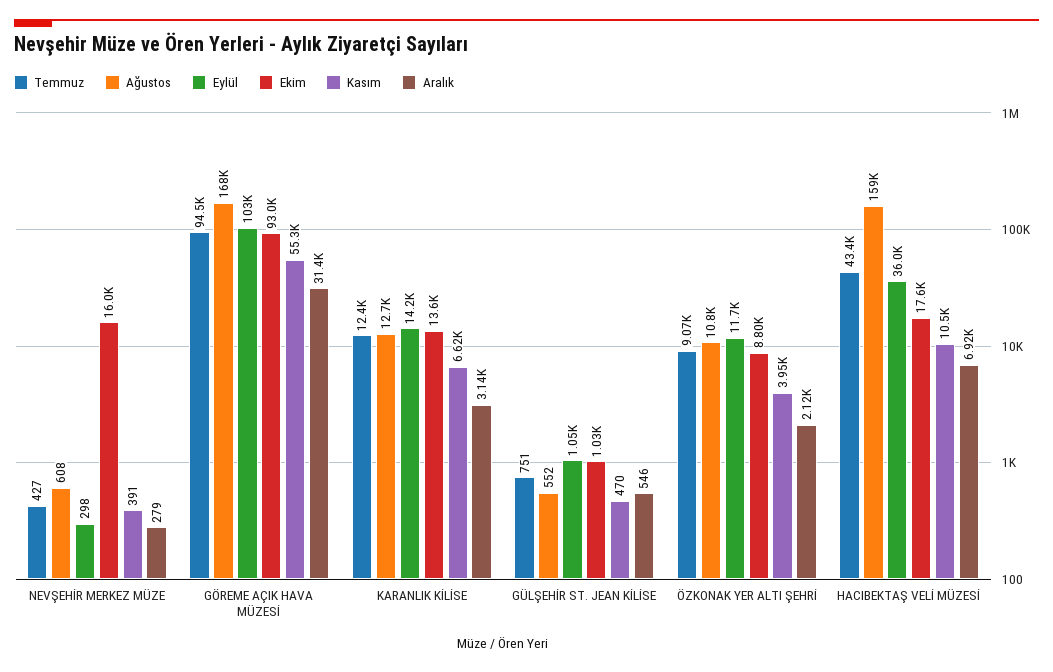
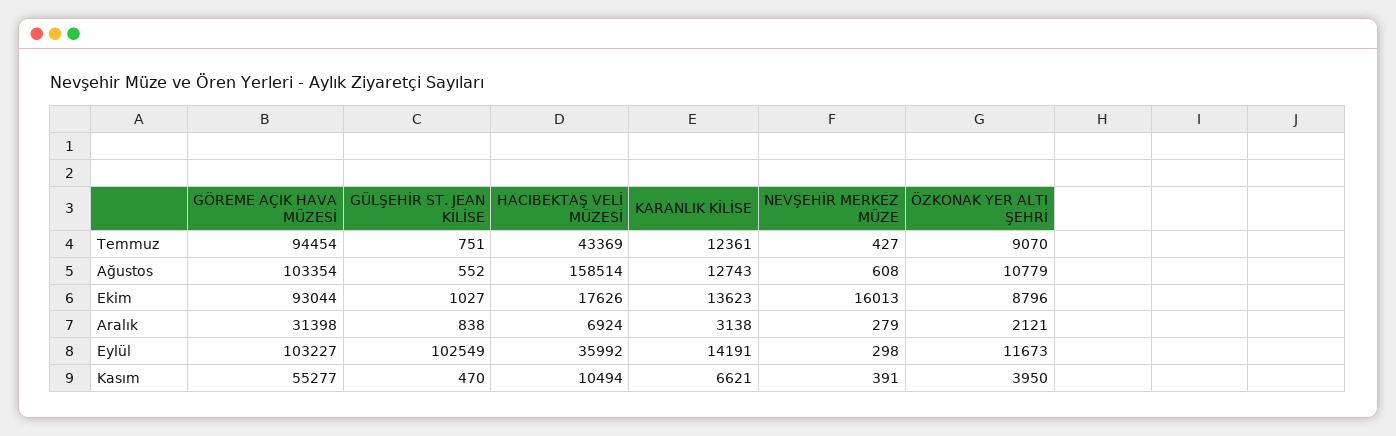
Ağustos, GÖREME AÇIK HAVA MÜZESİ: 168000 -> 103354
Eylül, GÜLŞEHİR ST. JEAN KİLİSE: 1050 -> 102549
Aralık, GÜLŞEHİR ST. JEAN KİLİSE: 546 -> 838

